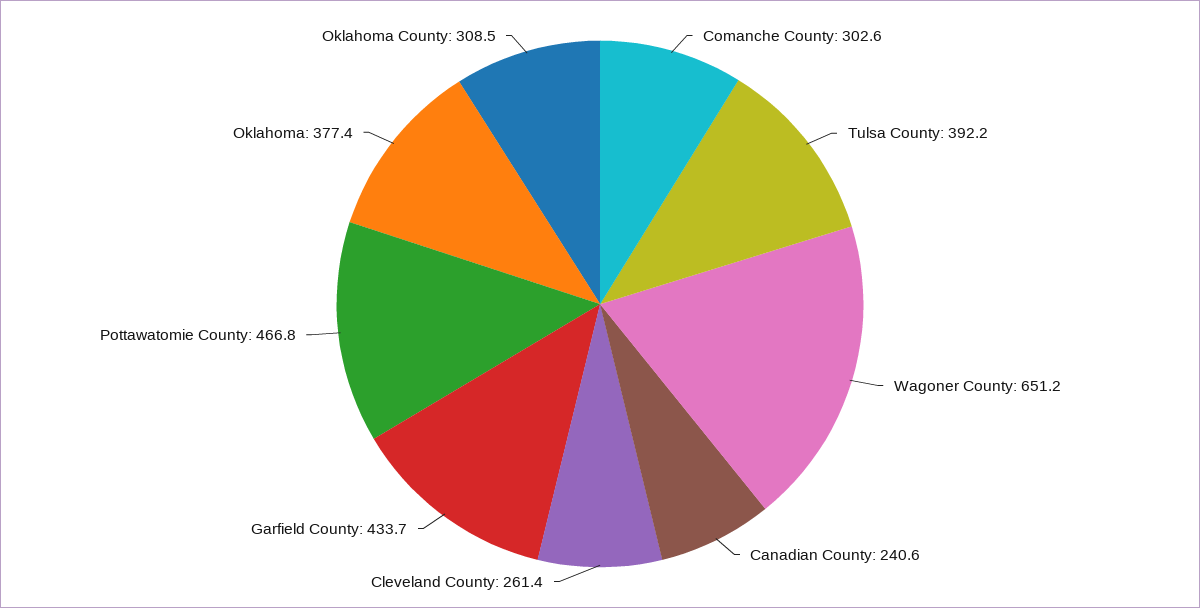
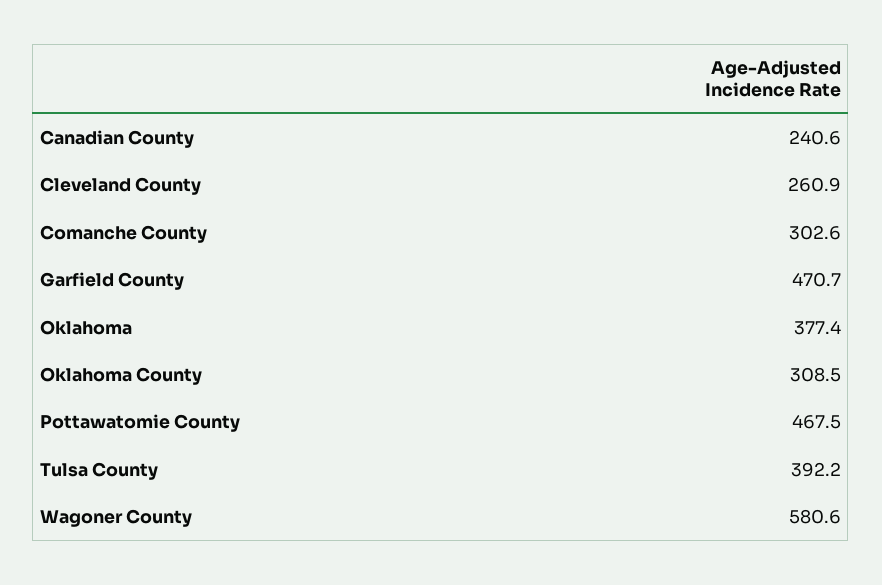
Wagoner County: 651.2 -> 580.6
Cleveland County: 261.4 -> 260.9
Garfield County: 433.7 -> 470.7
Pottawatomie County: 466.8 -> 467.5

